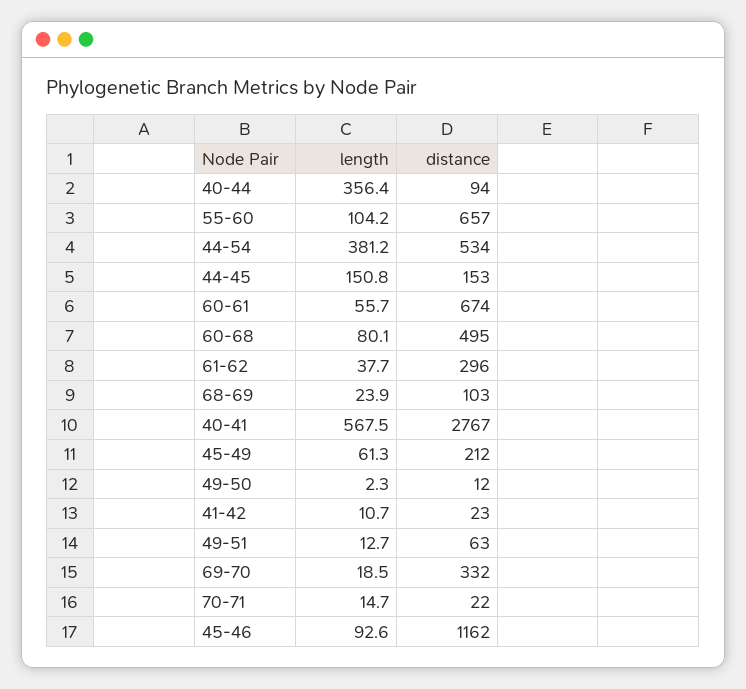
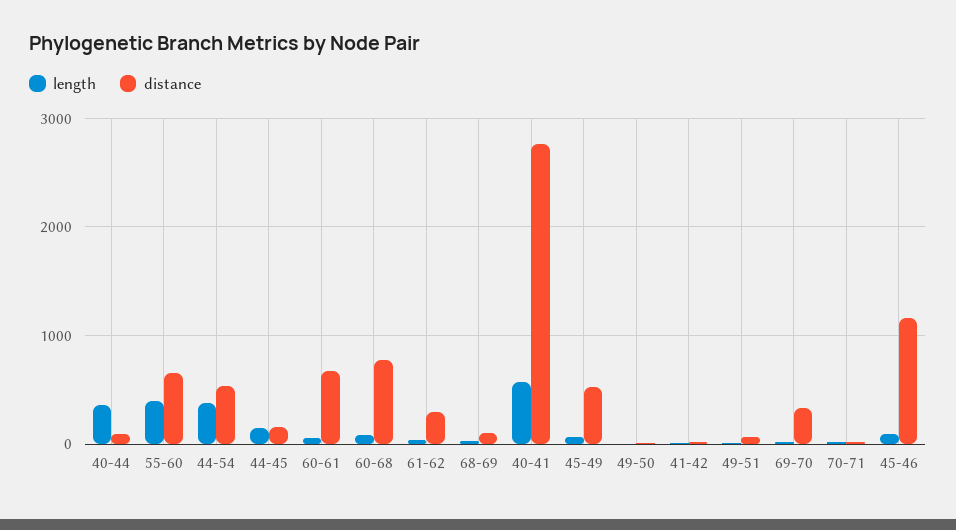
length, 55-60: 104.2 -> 400
distance, 60-68: 495 -> 800
distance, 45-49: 212 -> 500

